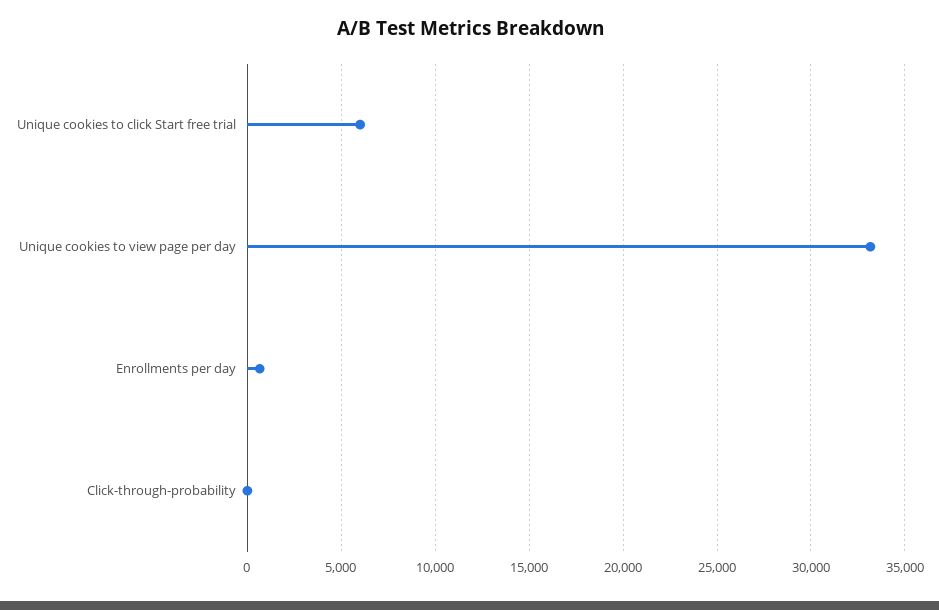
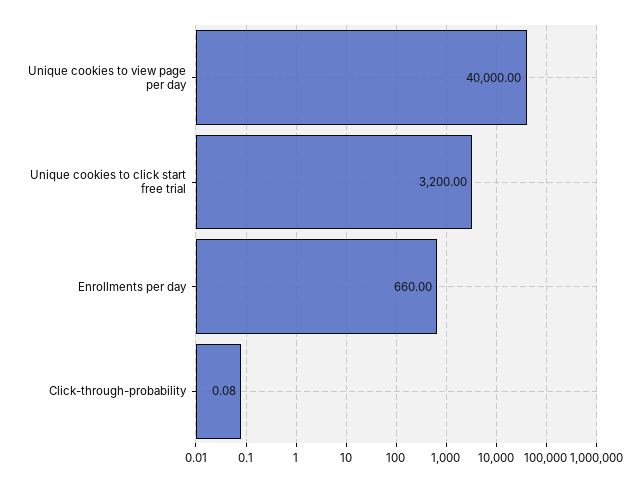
Unique cookies to click Start free trial: 6000 -> 3200
Unique cookies to view page per day: 33000 -> 40000

